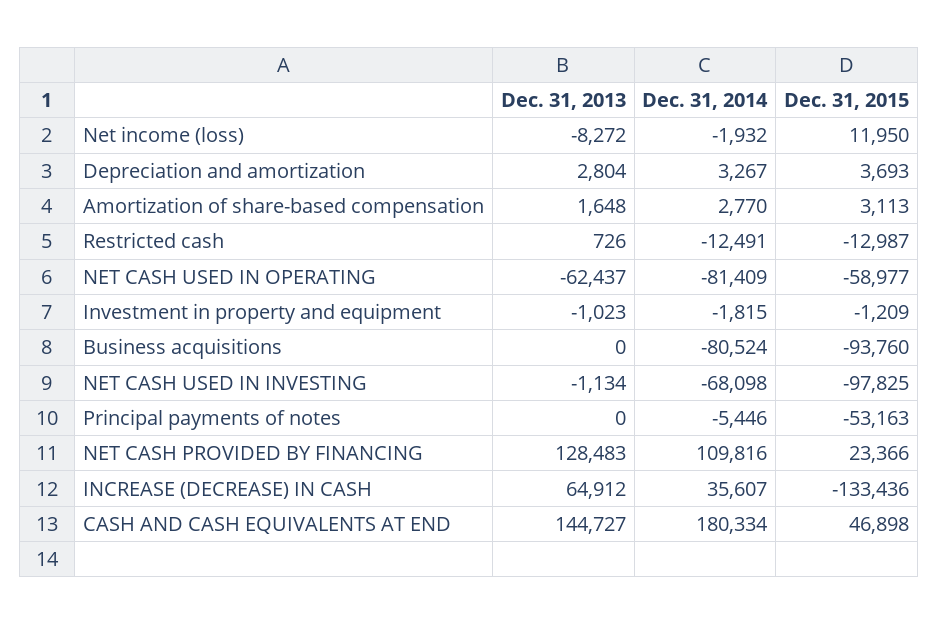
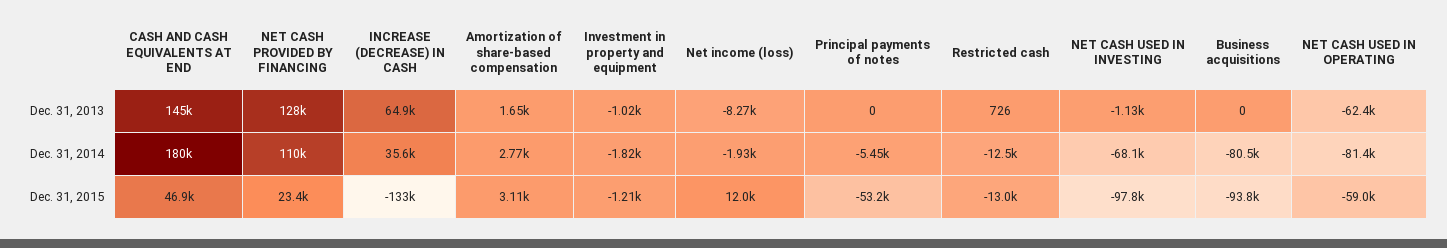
Dec. 31, 2013, Depreciation and amortization: 2804 -> none
Dec. 31, 2014, Depreciation and amortization: 3267 -> none
Dec. 31, 2015, Depreciation and amortization: 3693 -> none

